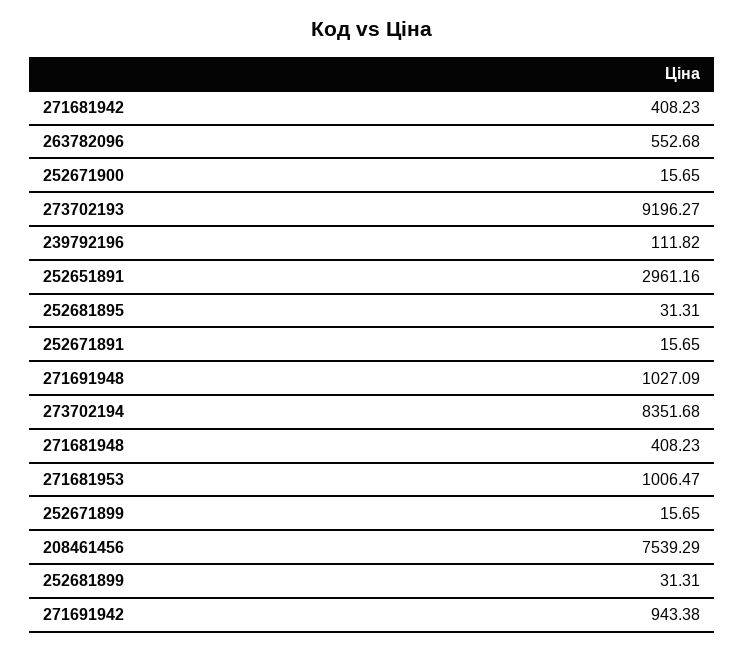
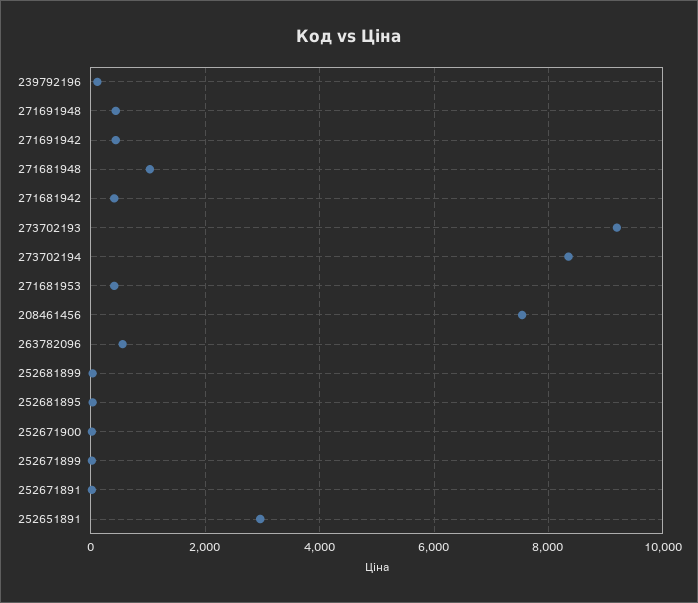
271691948: 1027.09 -> 400
271681948: 408.23 -> 1000
271681953: 1006.47 -> 400
271691942: 943.38 -> 400

